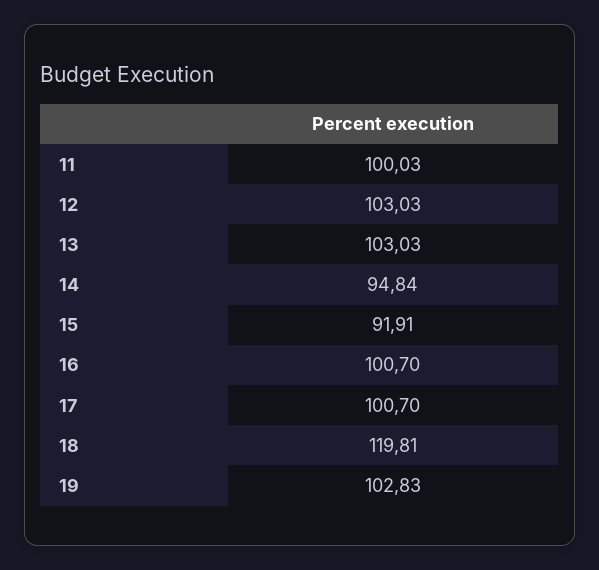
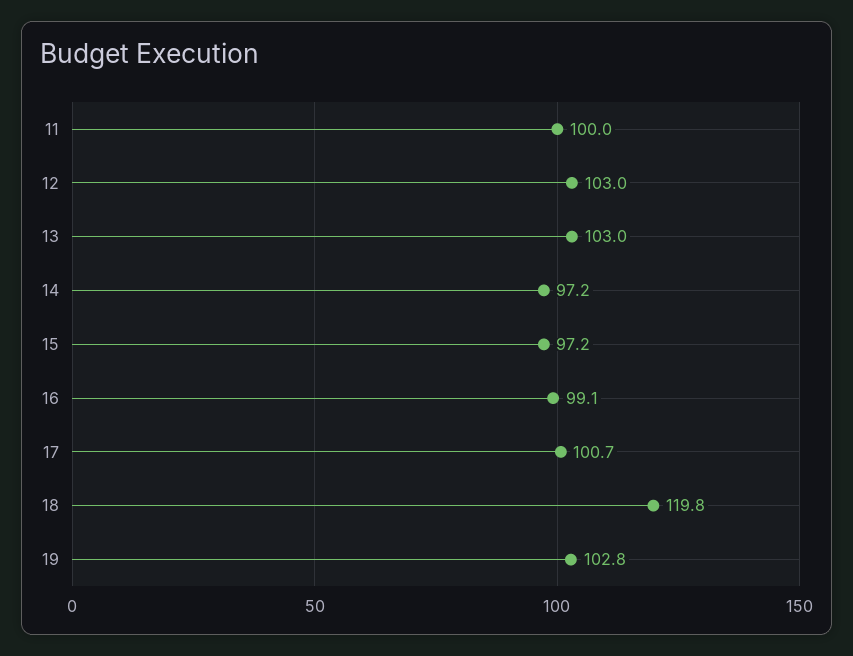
14: 94.84 -> 97.2
15: 91.91 -> 97.2
16: 100.7 -> 99.1

